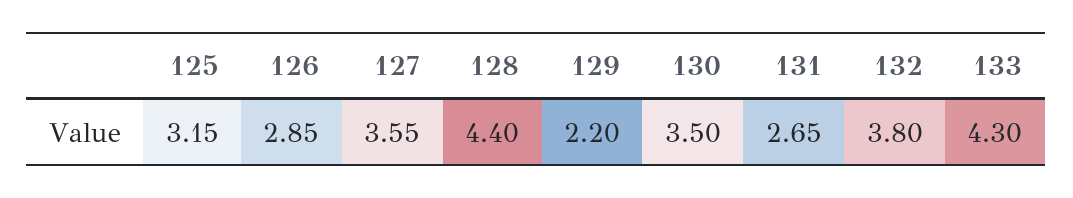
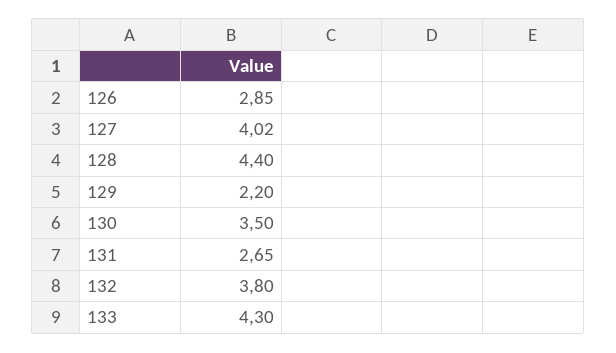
125: 3.15 -> none
127: 3.55 -> 4.02

